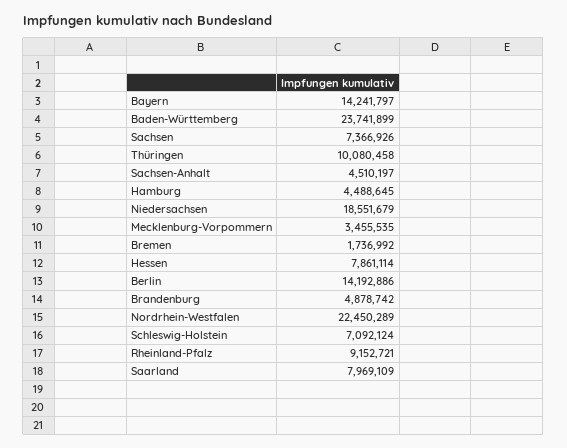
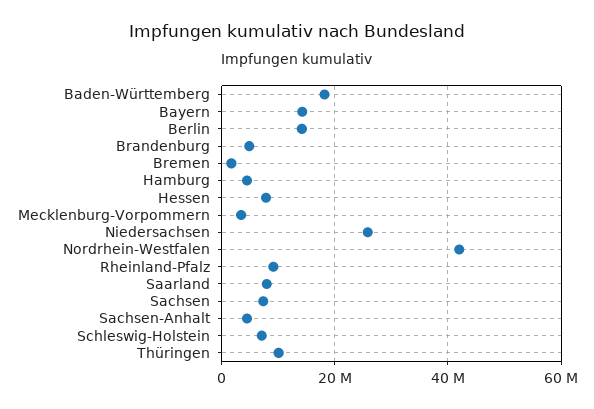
Baden-Württemberg: 23741899 -> 18000000
Niedersachsen: 18551679 -> 26000000
Nordrhein-Westfalen: 22450289 -> 42000000

